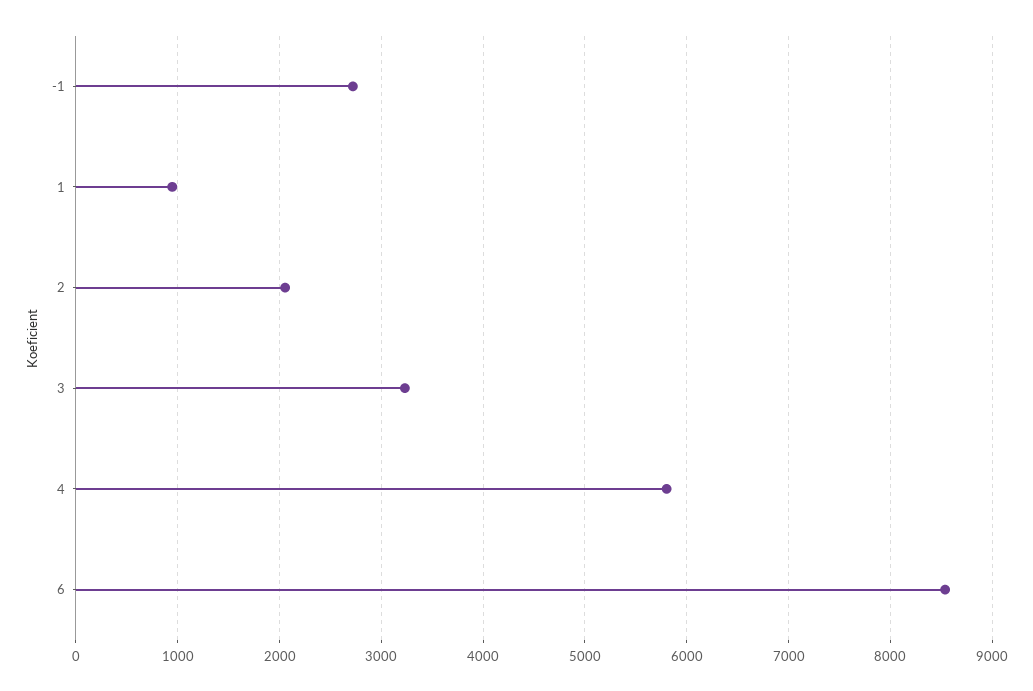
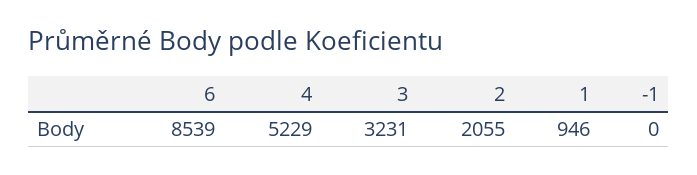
-1: 2700 -> 0
4: 5800 -> 5229

